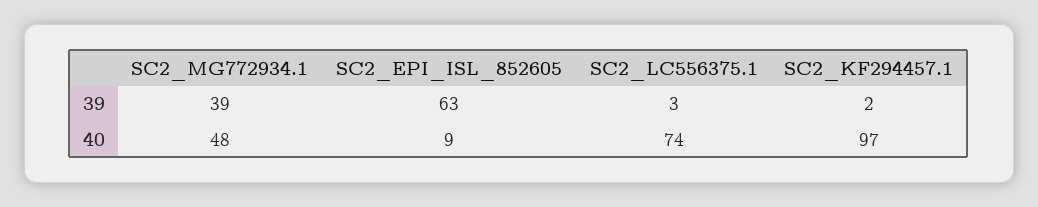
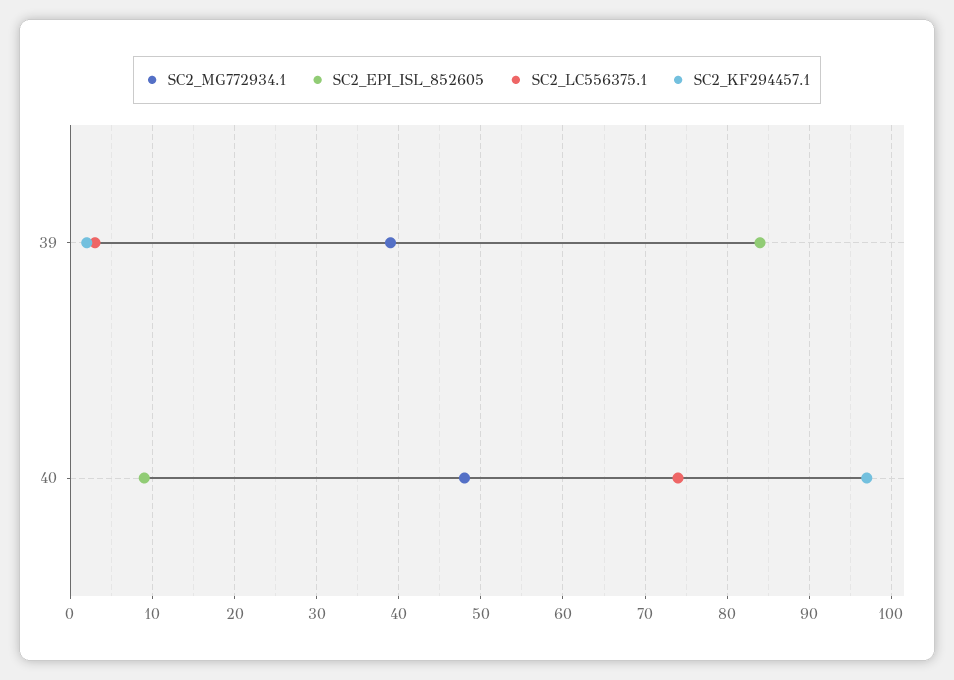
SC2_EPI_ISL_852605, 39: 63 -> 84

